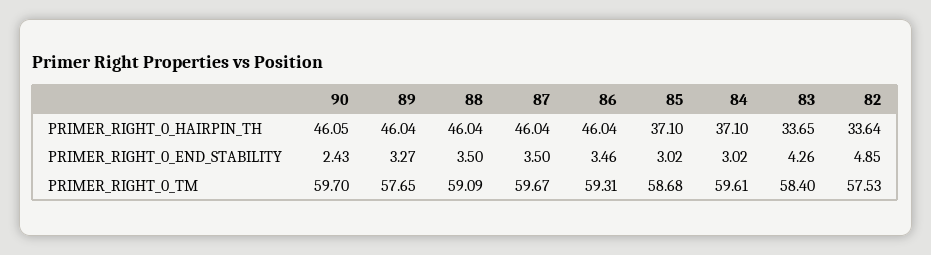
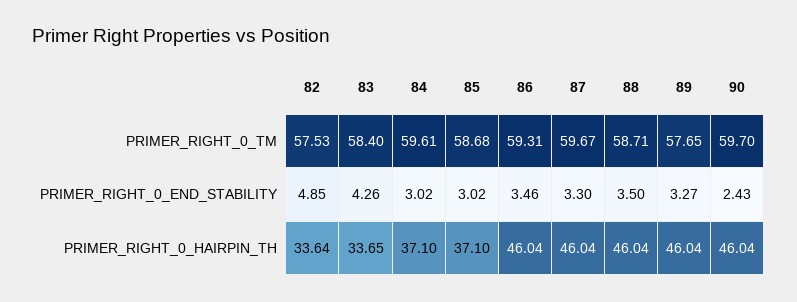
90, PRIMER_RIGHT_0_HAIRPIN_TH: 46.05 -> 46.04
87, PRIMER_RIGHT_0_END_STABILITY: 3.5 -> 3.3
88, PRIMER_RIGHT_0_TM: 59.09 -> 58.71

